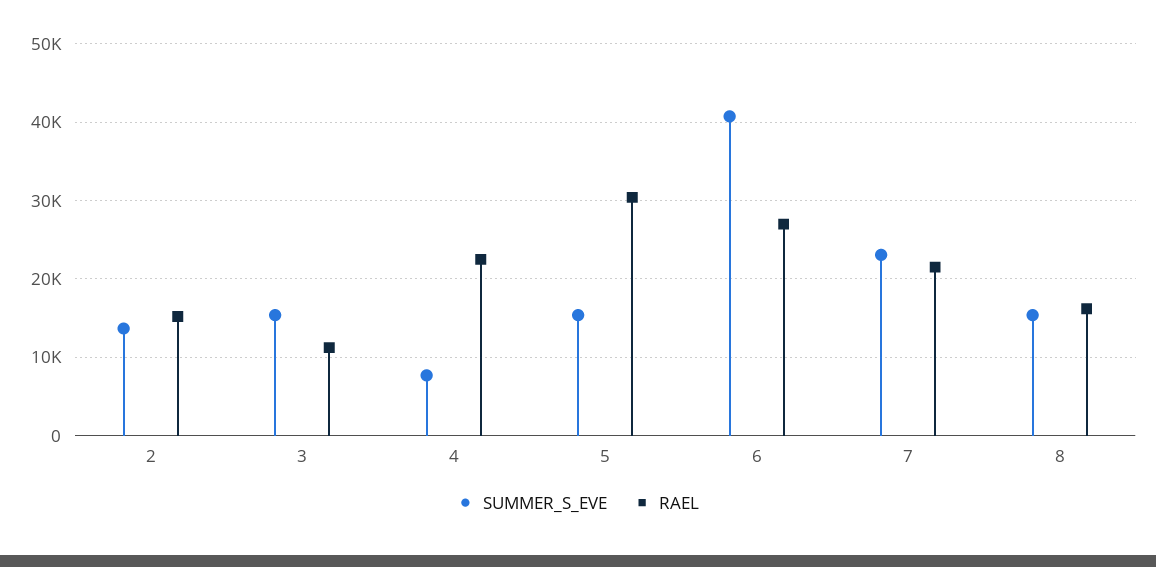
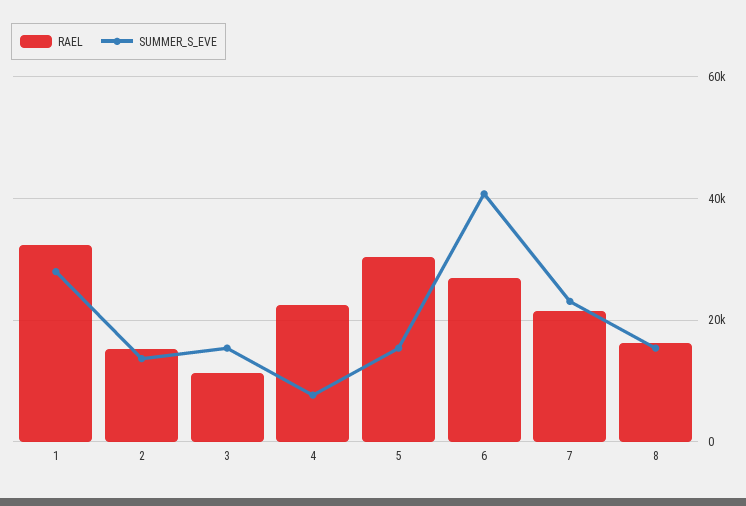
RAEL, 1: none -> 32000
SUMMER_S_EVE, 1: none -> 28000

